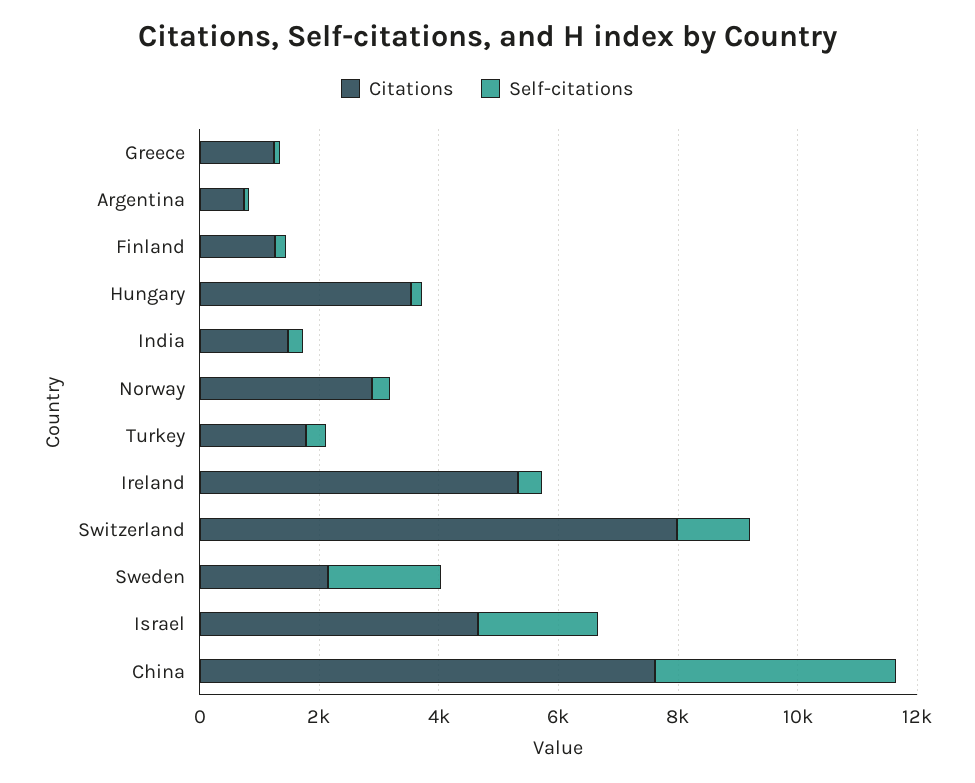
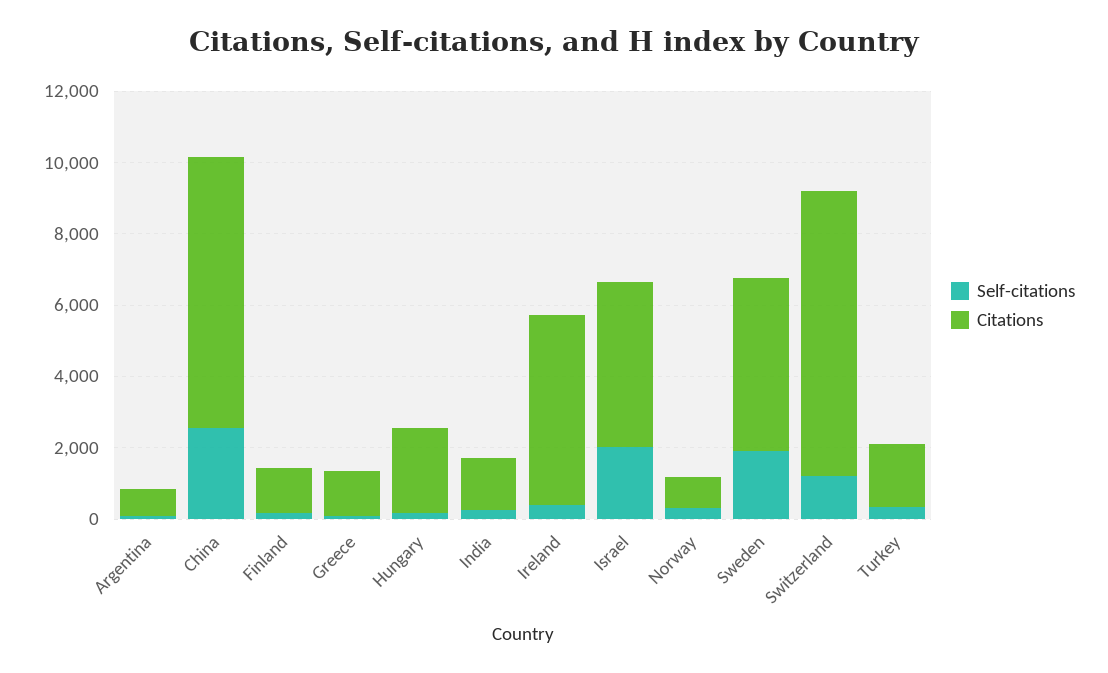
Citations, Hungary: 3500 -> 2500
Citations, Norway: 3000 -> 1000
Citations, Sweden: 2000 -> 5000
Self-citations, China: 4000 -> 2500

